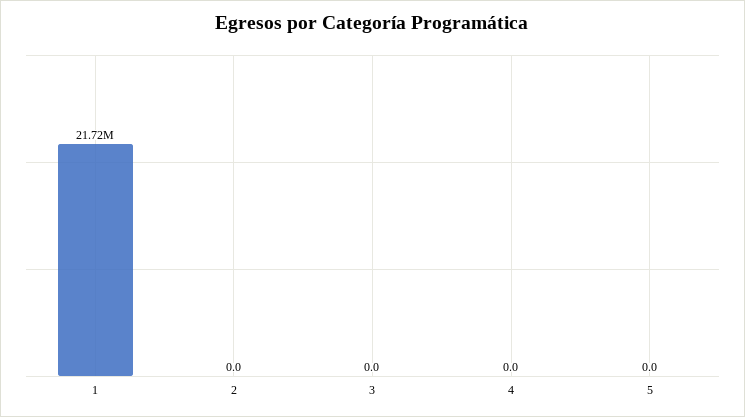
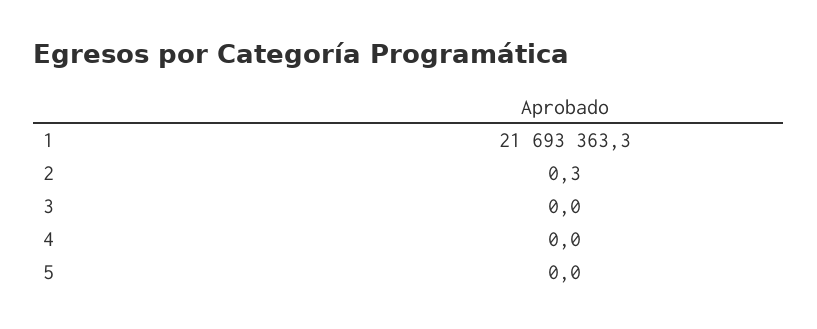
1: 21720000 -> 21693363.3
2: 0 -> 0.3

